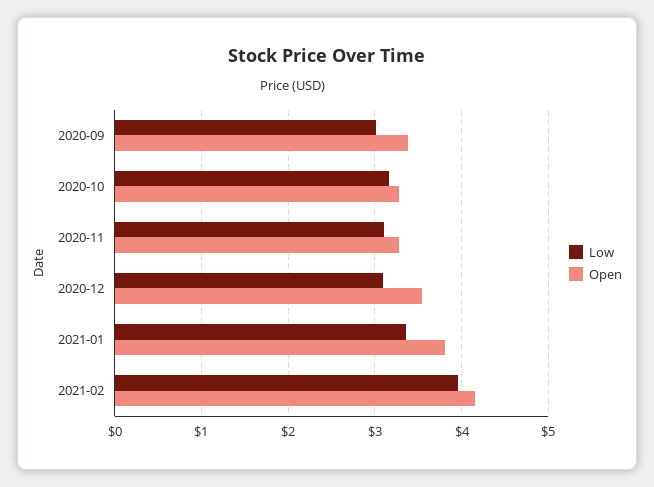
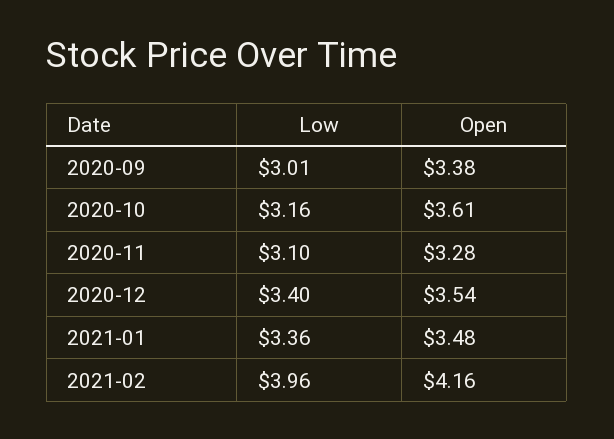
Open, 2020-10: 3.3 -> 3.61
Low, 2020-12: 3.1 -> 3.4
Open, 2021-01: 3.8 -> 3.48

